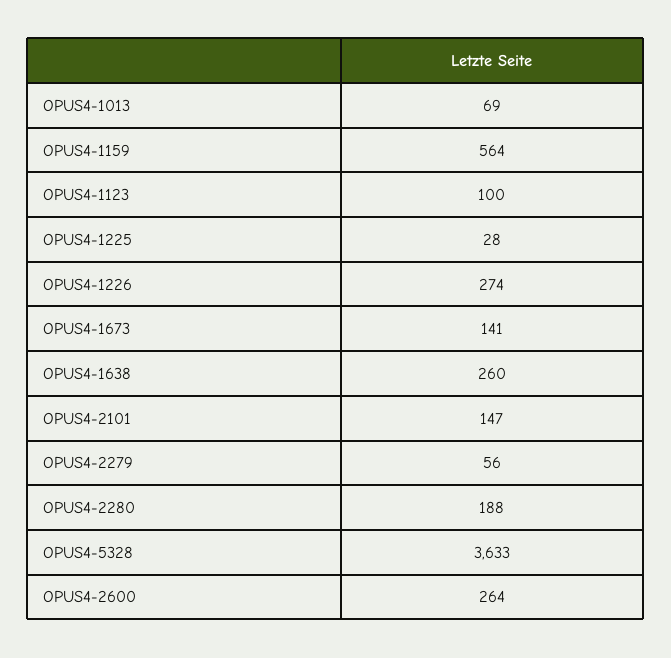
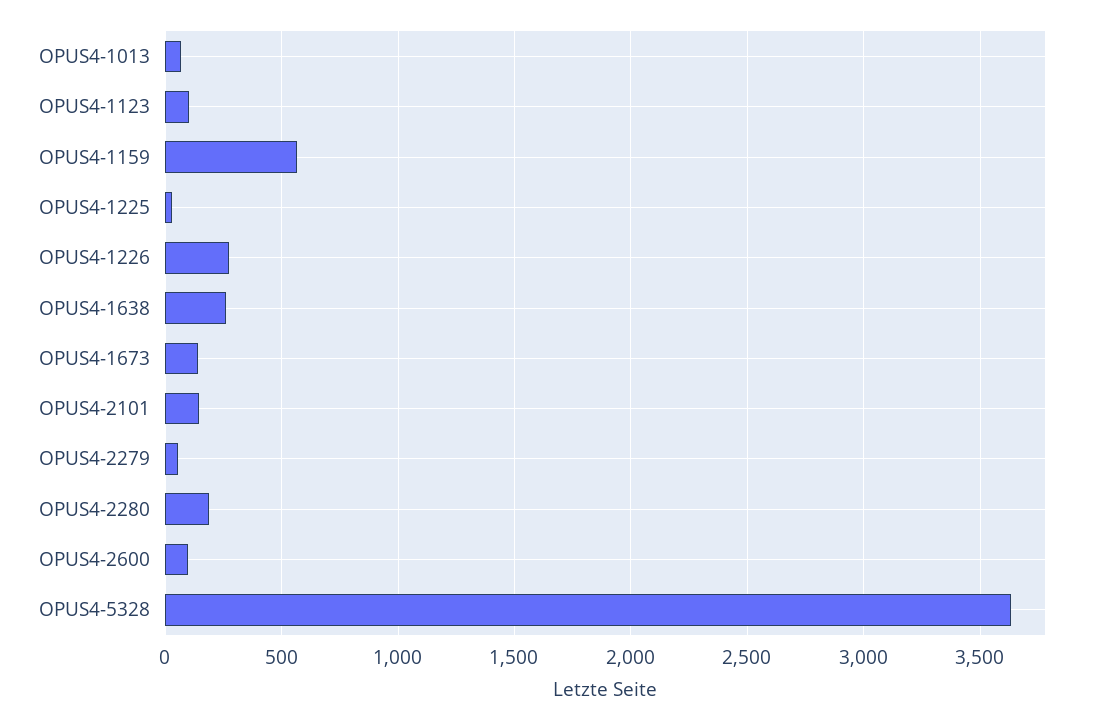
OPUS4-2600: 264 -> 100

